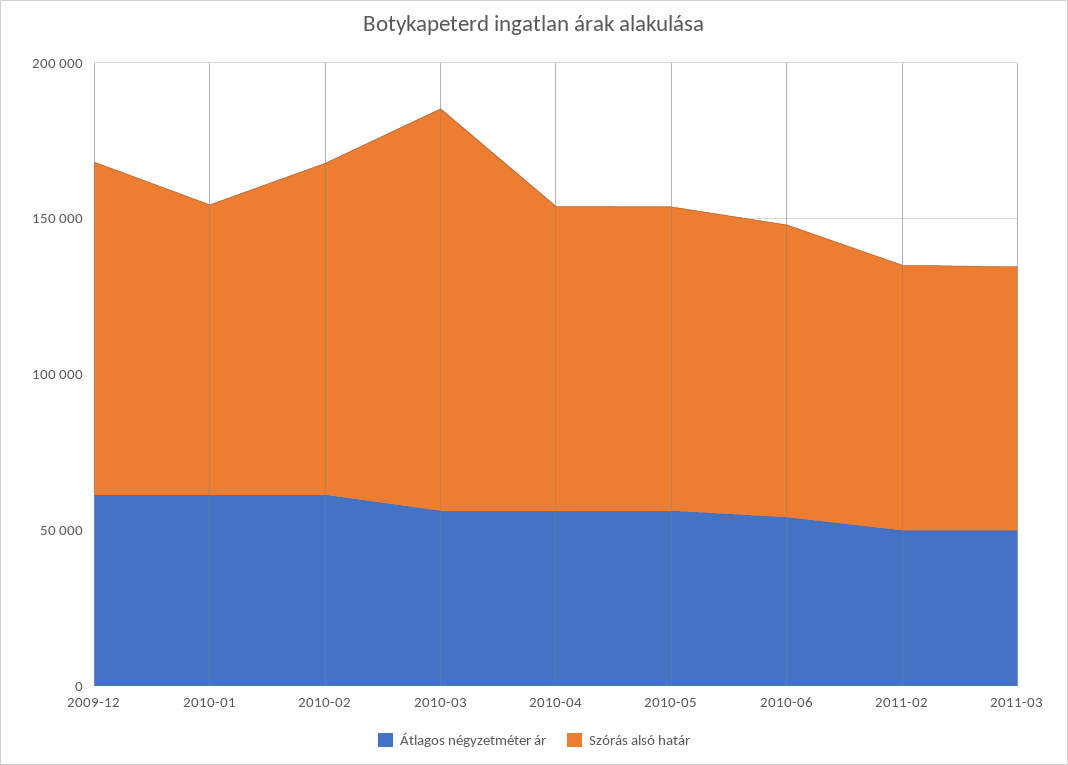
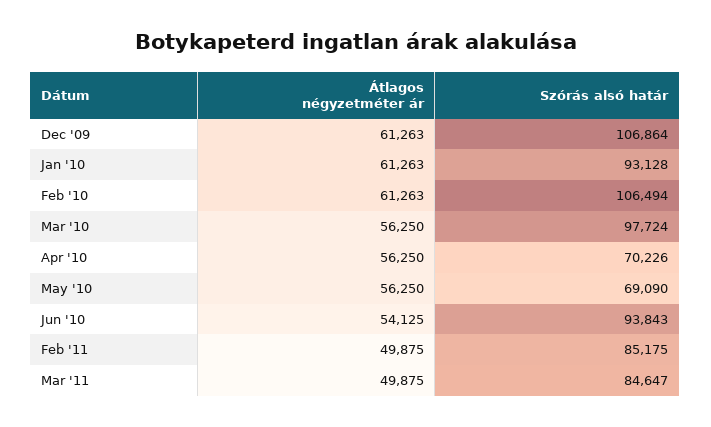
Szórás alsó határ, 2010-03: 130000 -> 97724
Szórás alsó határ, 2010-04: 100000 -> 70226
Szórás alsó határ, 2010-05: 100000 -> 69090

